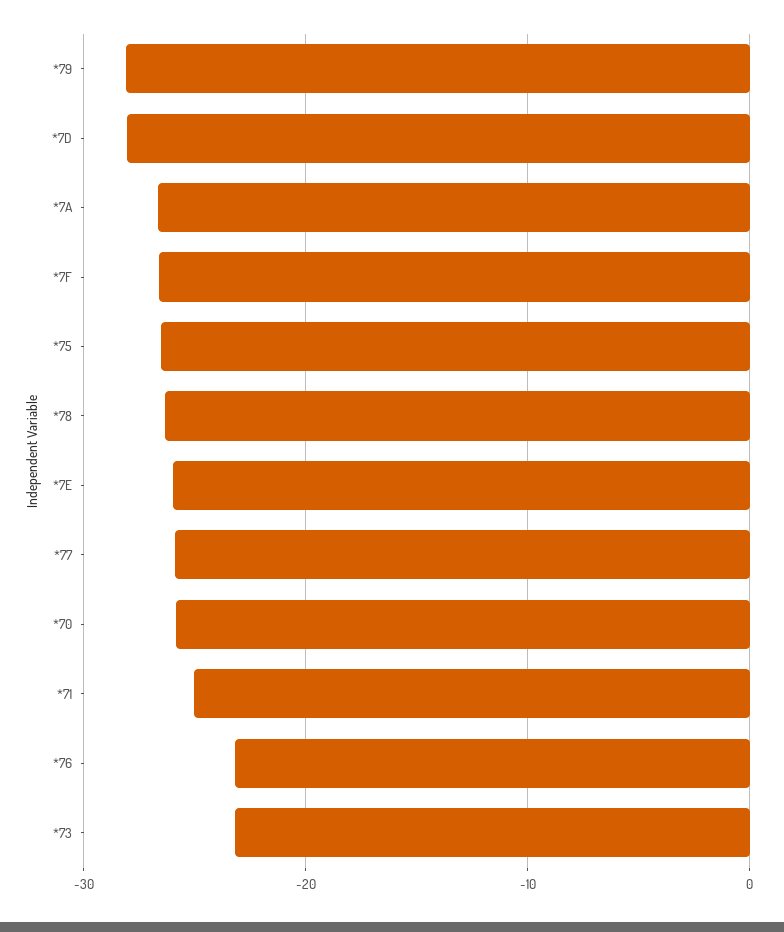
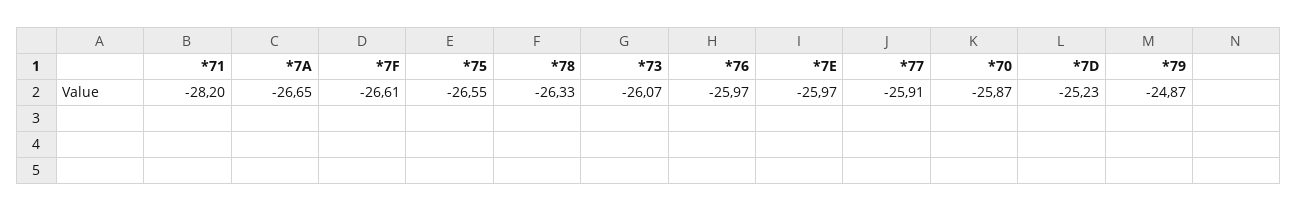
*79: -28 -> -24.87
*7D: -28 -> -25.23
*71: -25 -> -28.2
*76: -23 -> -25.97
*73: -23 -> -26.07

